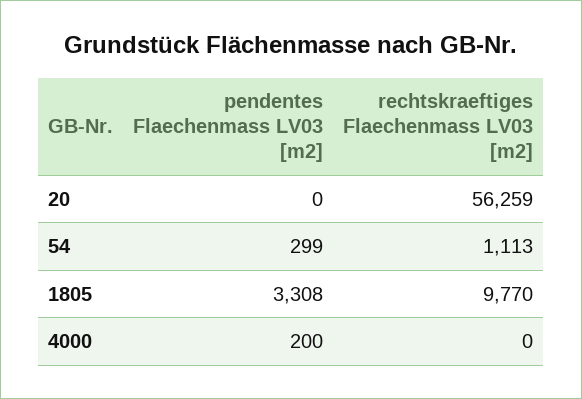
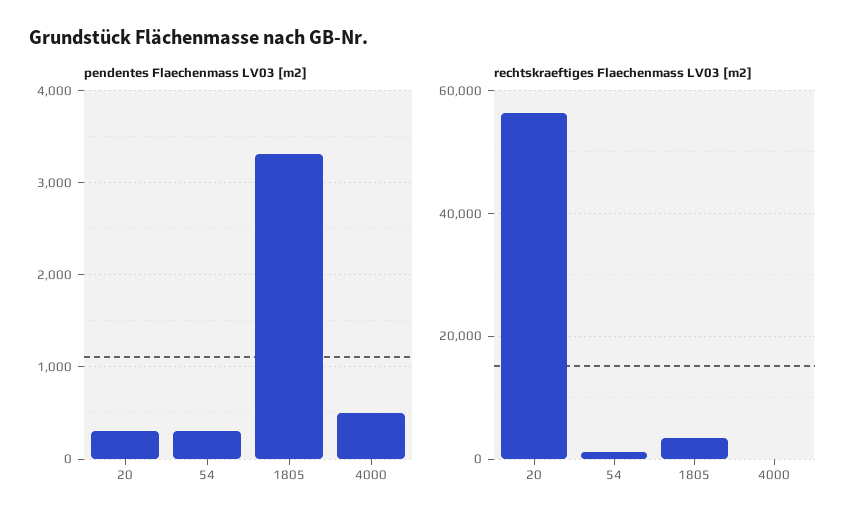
pendentes Flaechenmass LV03 [m2], 20: 0 -> 300
rechtskraeftiges Flaechenmass LV03 [m2], 1805: 9770 -> 4000
pendentes Flaechenmass LV03 [m2], 4000: 200 -> 500

